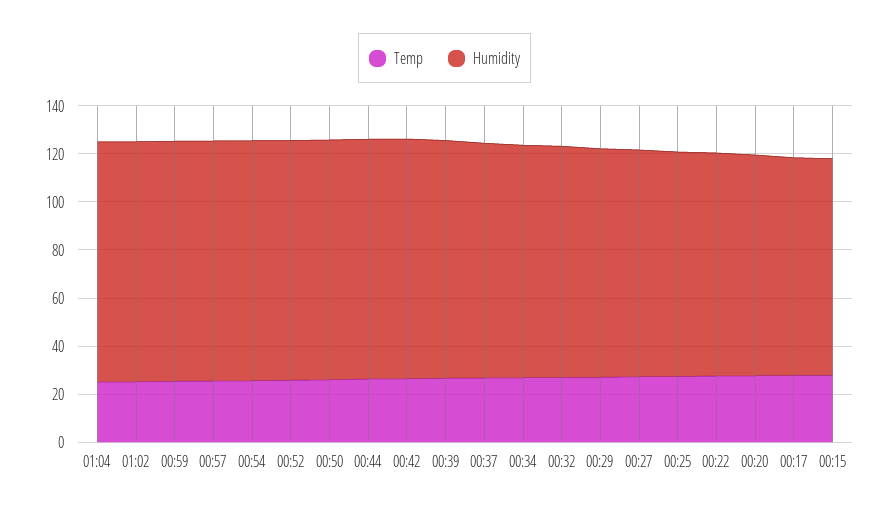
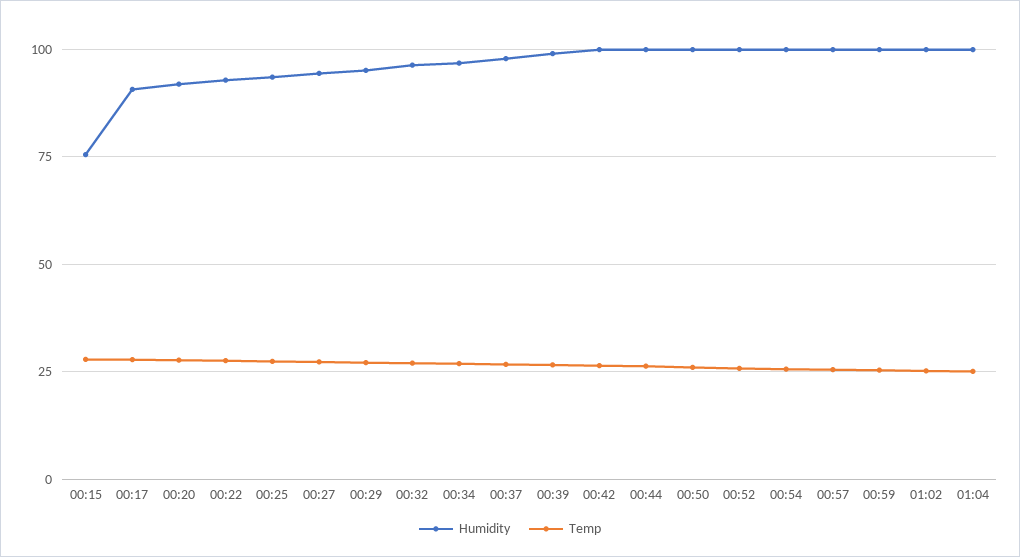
Humidity, 00:15: 90 -> 75

